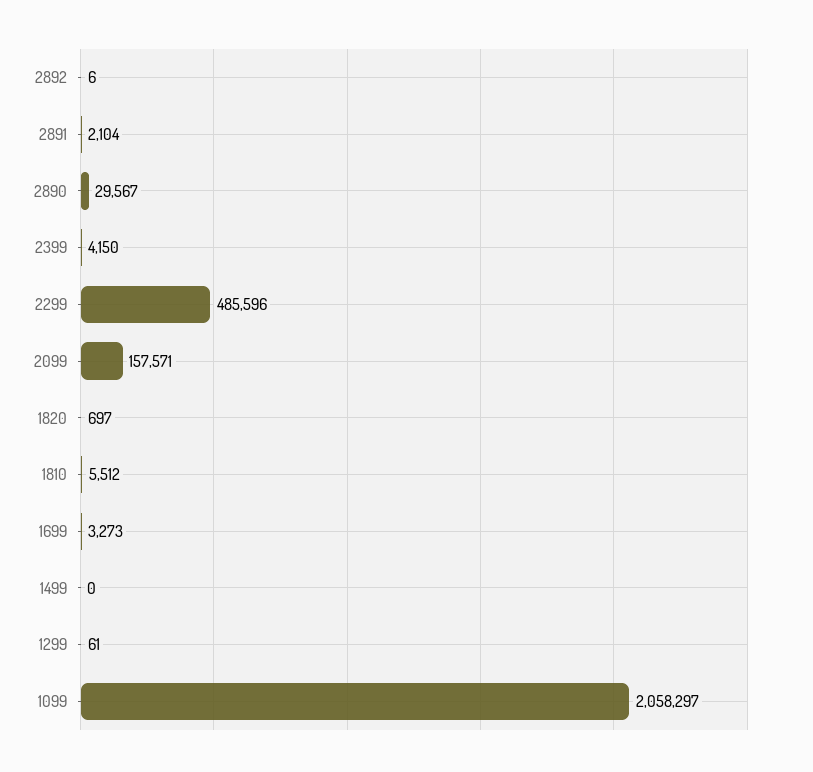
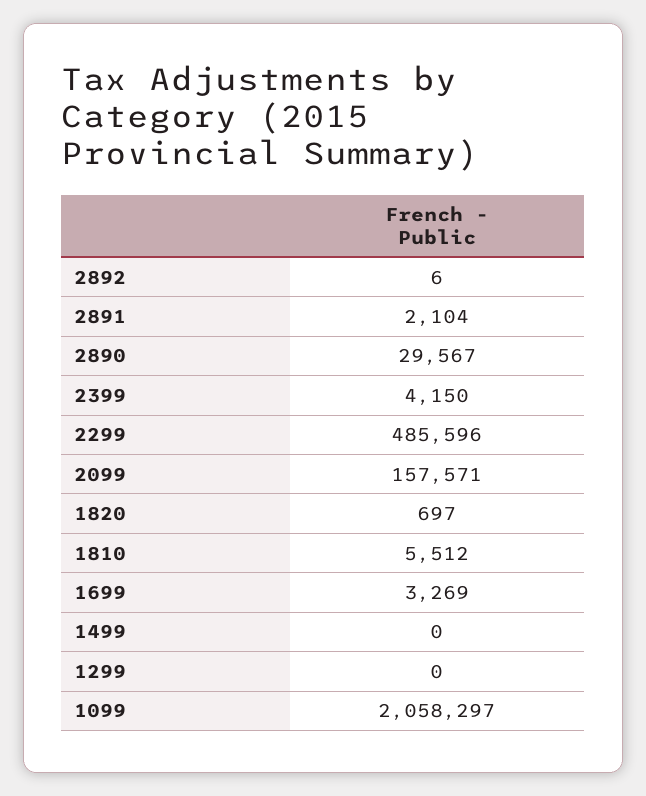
1699: 3273 -> 3269
1299: 61 -> 0

